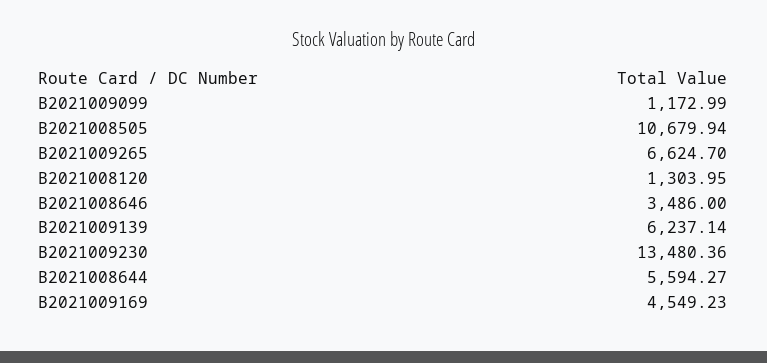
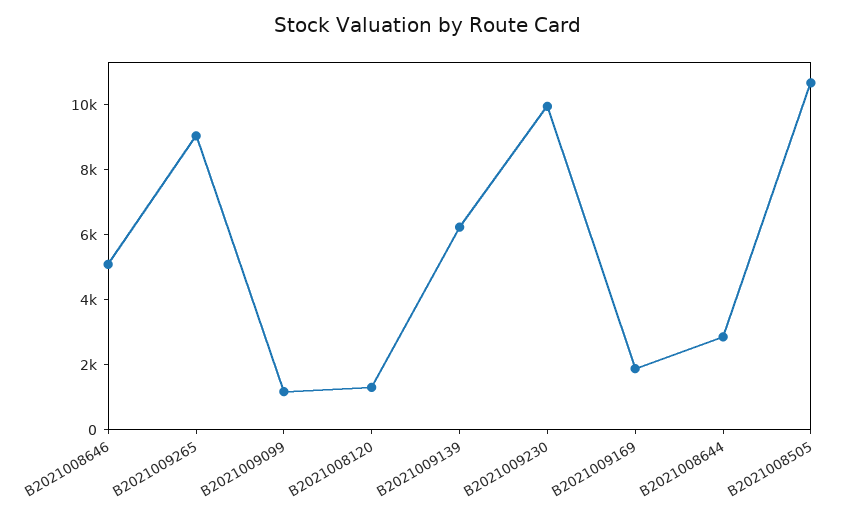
B2021009265: 6624.7 -> 9000
B2021008646: 3486 -> 5000
B2021009230: 13480.36 -> 10000
B2021008644: 5594.27 -> 3000
B2021009169: 4549.23 -> 2000

